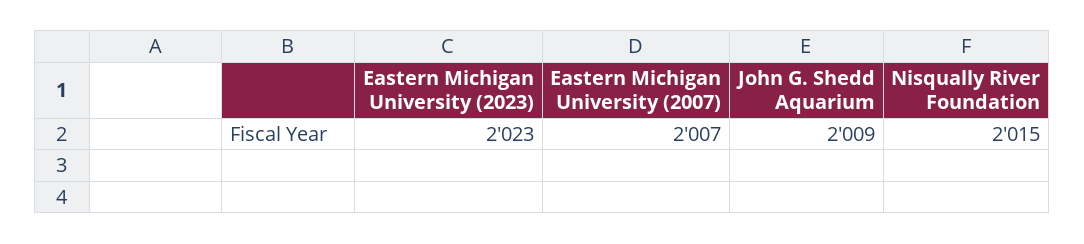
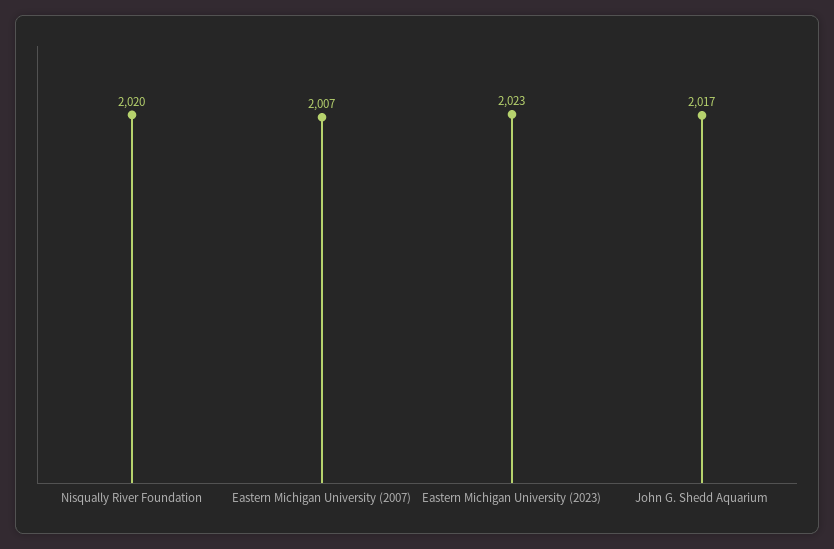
John G. Shedd Aquarium: 2009 -> 2017
Nisqually River Foundation: 2015 -> 2020

